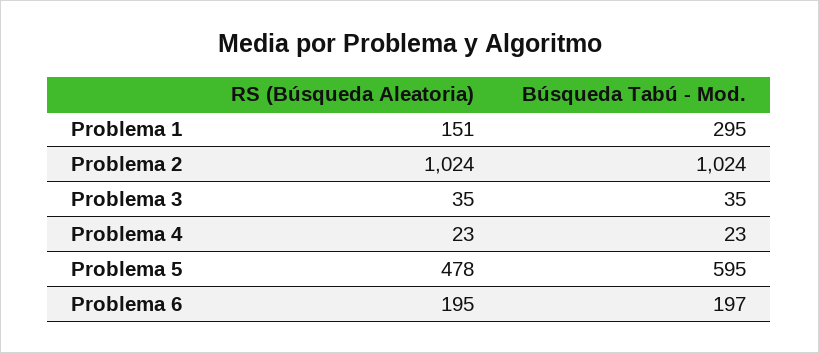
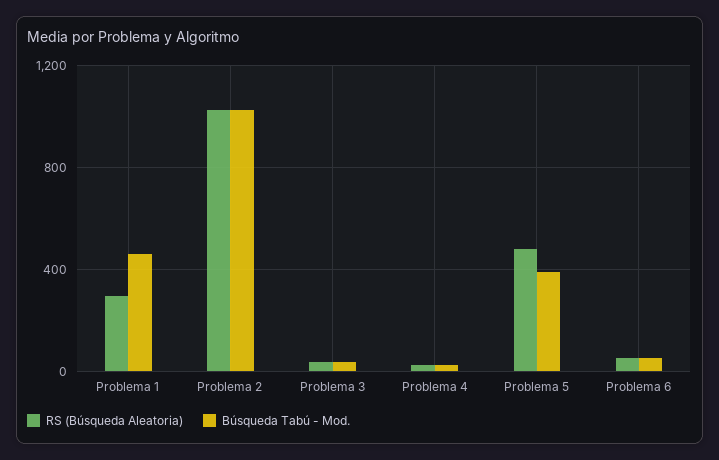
RS (Búsqueda Aleatoria), Problema 1: 151 -> 300
Búsqueda Tabú - Mod., Problema 1: 295 -> 450
Búsqueda Tabú - Mod., Problema 5: 595 -> 400
RS (Búsqueda Aleatoria), Problema 6: 195 -> 50
Búsqueda Tabú - Mod., Problema 6: 197 -> 50

